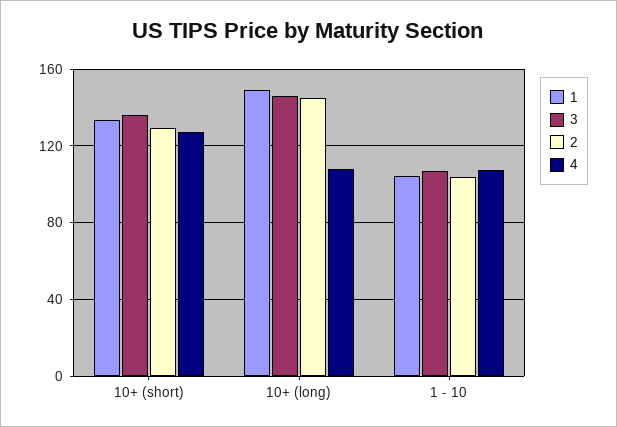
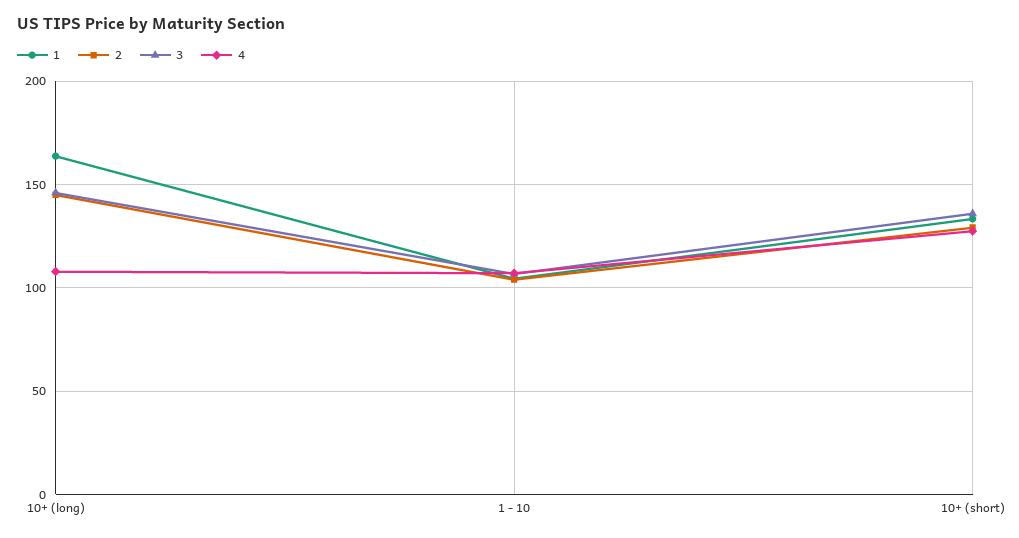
1, 10+ (long): 150 -> 165

